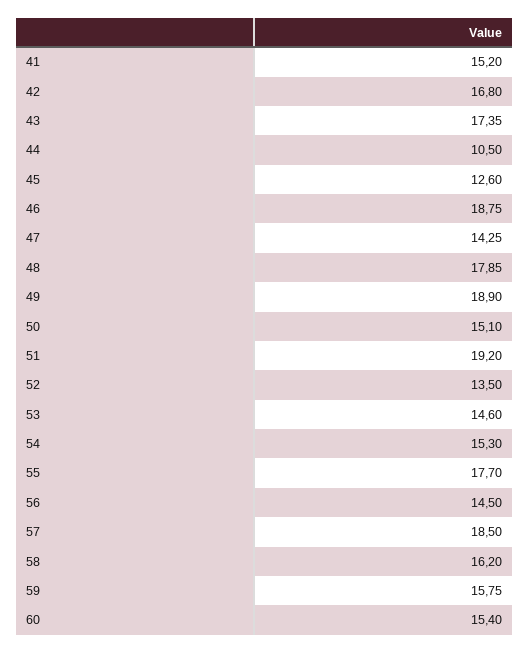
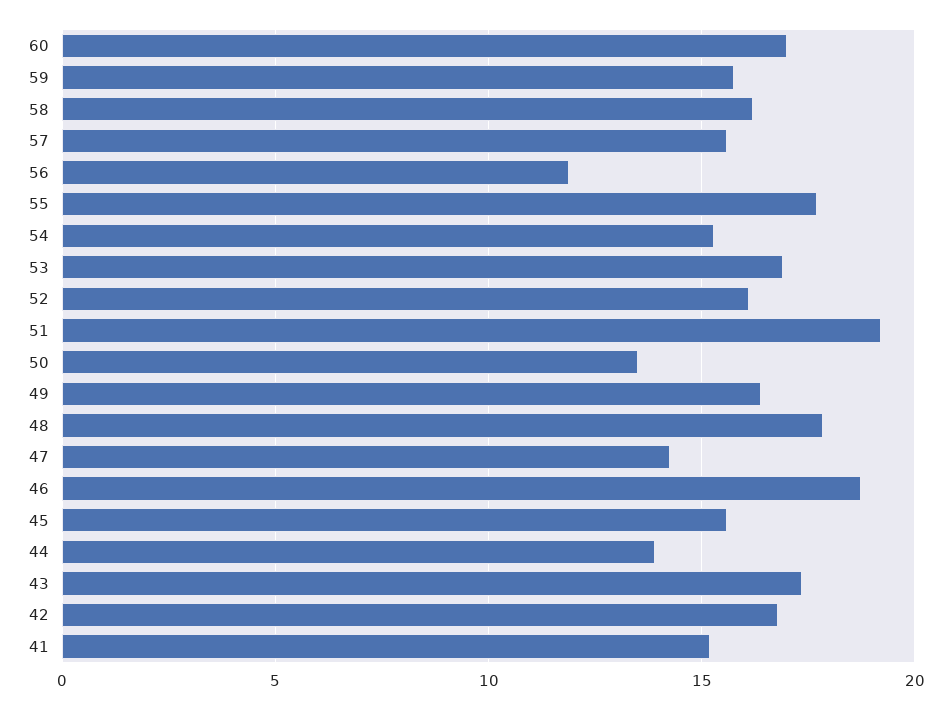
44: 10.5 -> 14
45: 12.6 -> 15.5
49: 18.9 -> 16.5
50: 15.1 -> 13.5
52: 13.5 -> 16
53: 14.6 -> 17
56: 14.5 -> 12
57: 18.5 -> 15.5
60: 15.4 -> 17

